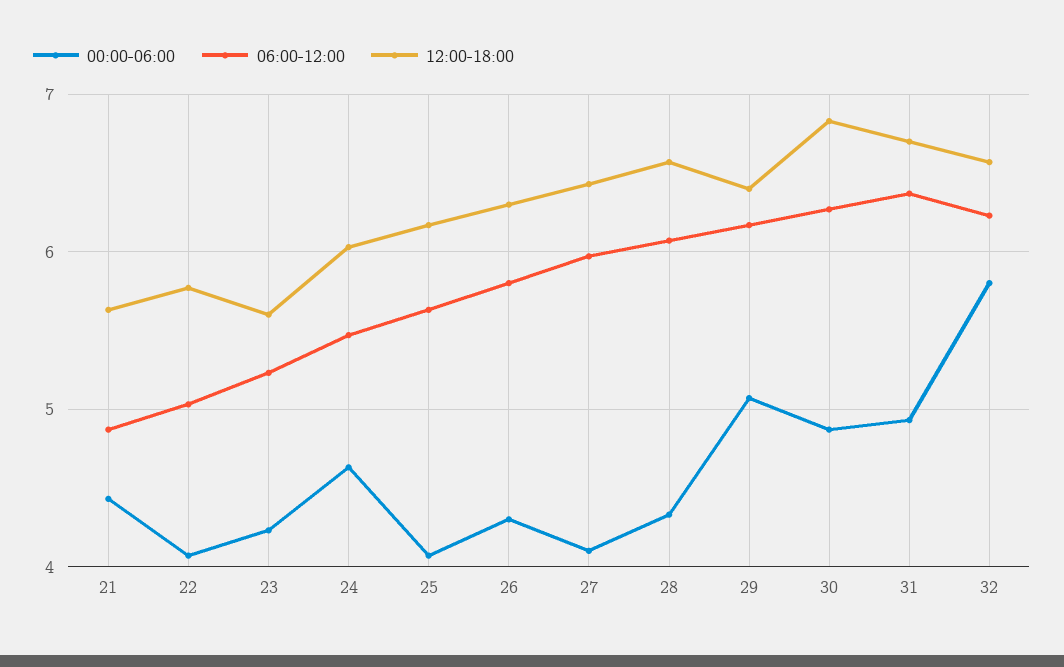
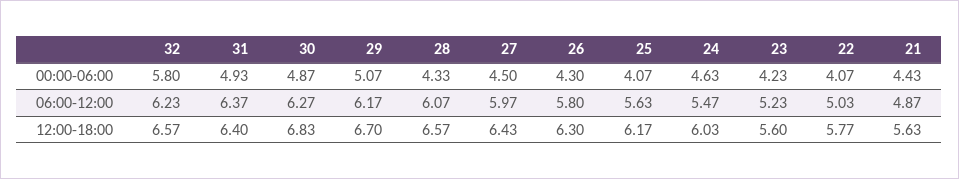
00:00-06:00, 27: 4.1 -> 4.5
12:00-18:00, 29: 6.4 -> 6.7
12:00-18:00, 31: 6.7 -> 6.4

